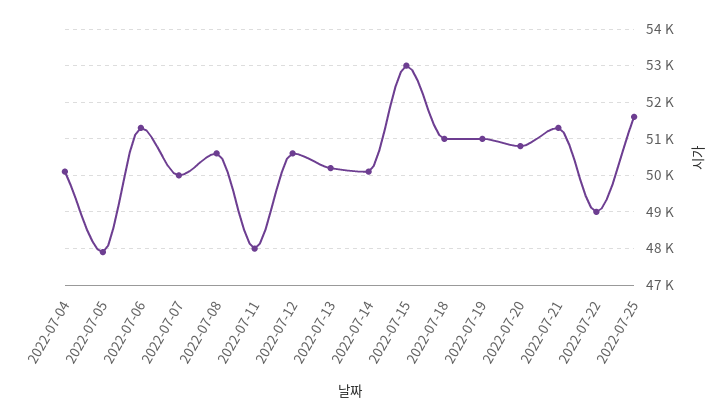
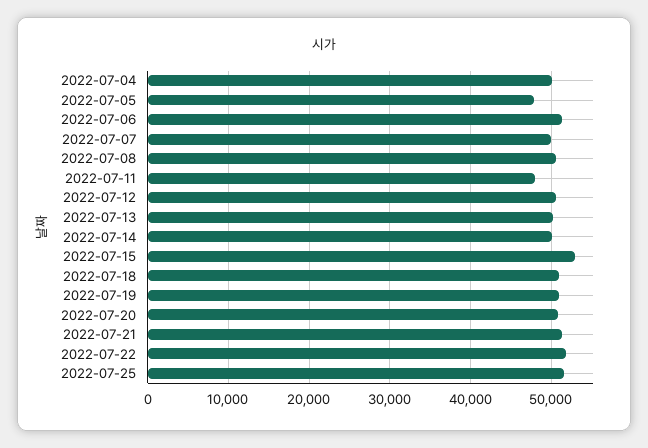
2022-07-22: 49000 -> 52000

